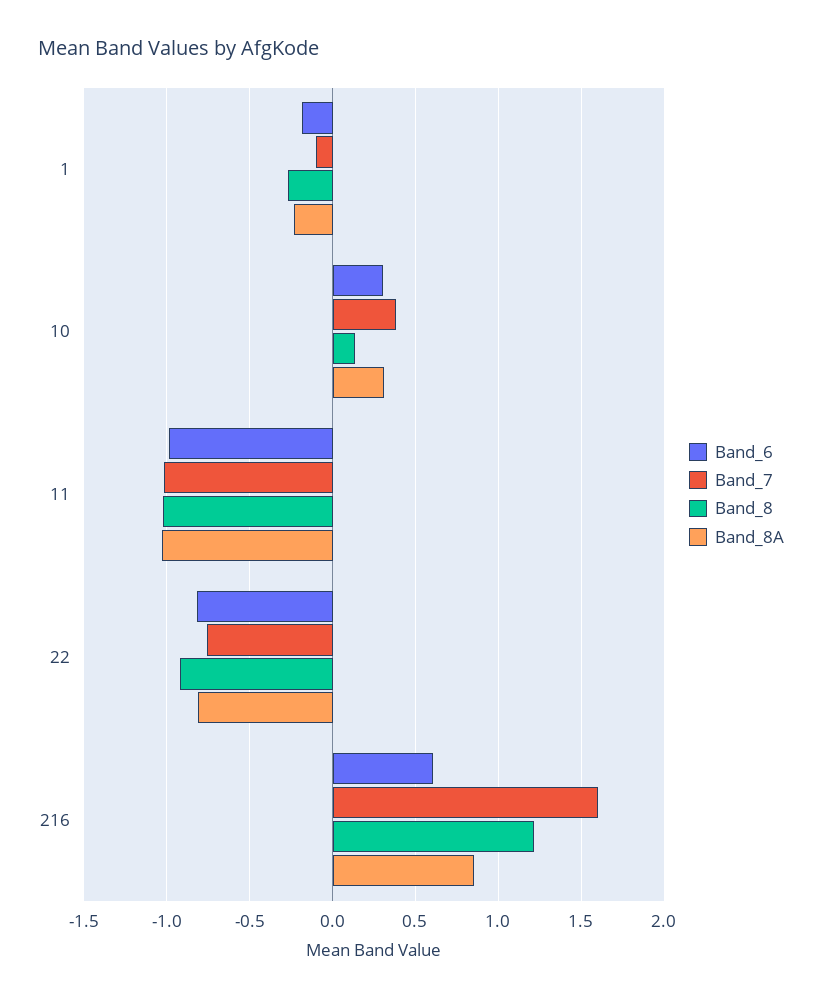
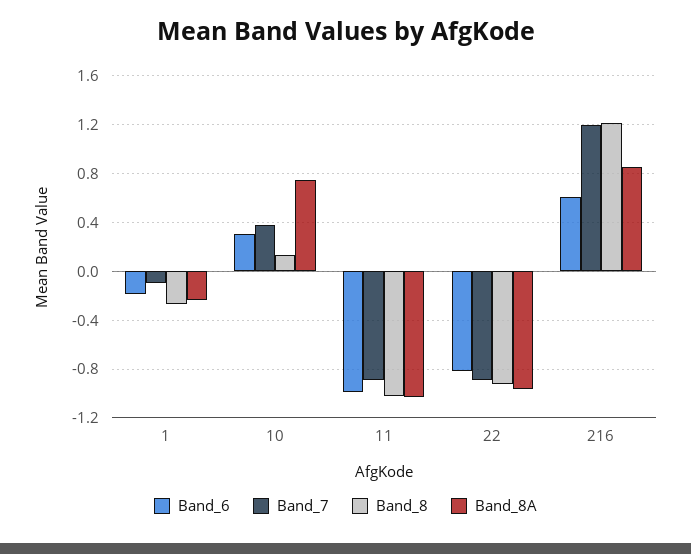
Band_8A, 10: 0.3 -> 0.75
Band_7, 11: -1 -> -0.9
Band_7, 22: -0.75 -> -0.9
Band_8A, 22: -0.8 -> -0.95
Band_7, 216: 1.6 -> 1.2

